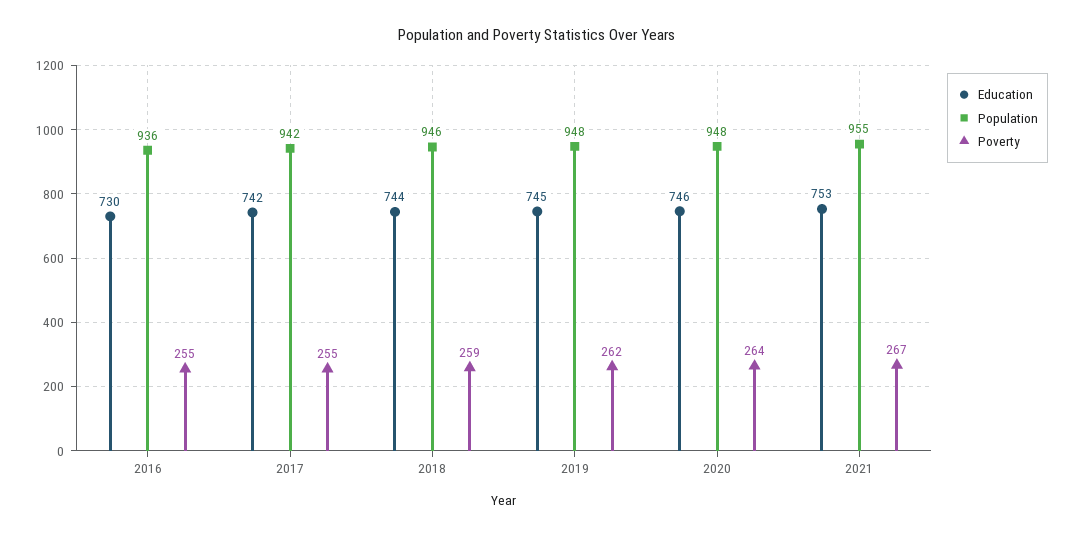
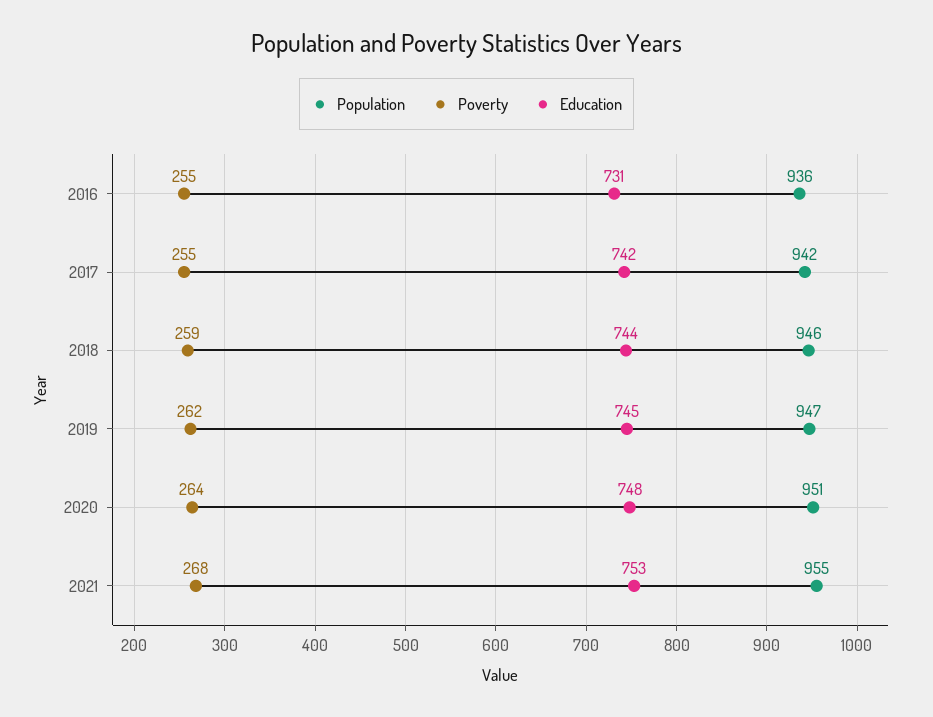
Education, 2016: 730 -> 731
Population, 2019: 948 -> 947
Education, 2020: 746 -> 748
Population, 2020: 948 -> 951
Poverty, 2021: 267 -> 268

